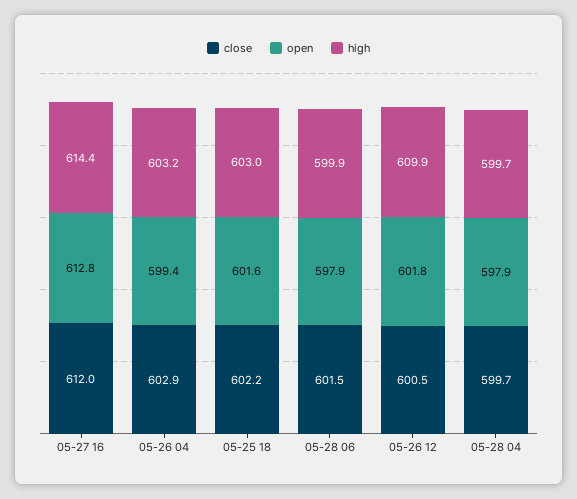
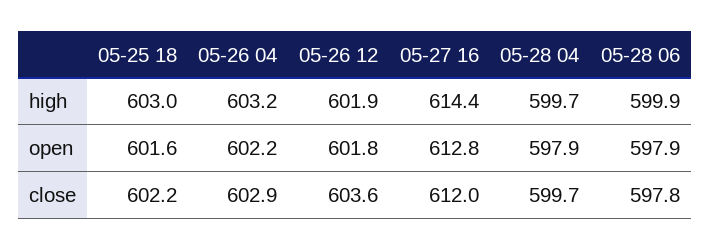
open, 05-26 04: 599.4 -> 602.2
close, 05-28 06: 601.5 -> 597.8
close, 05-26 12: 600.5 -> 603.6
high, 05-26 12: 609.9 -> 601.9

